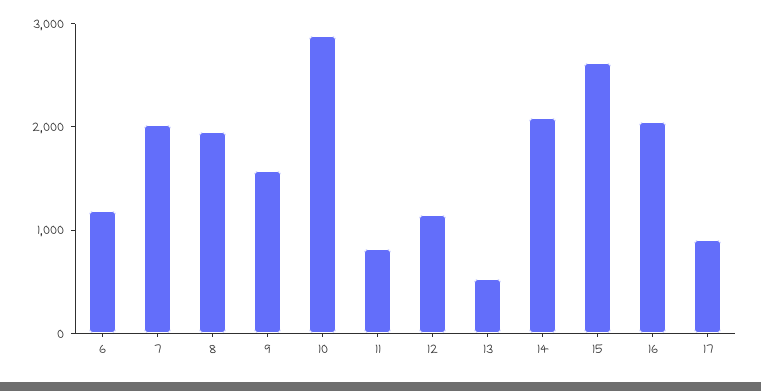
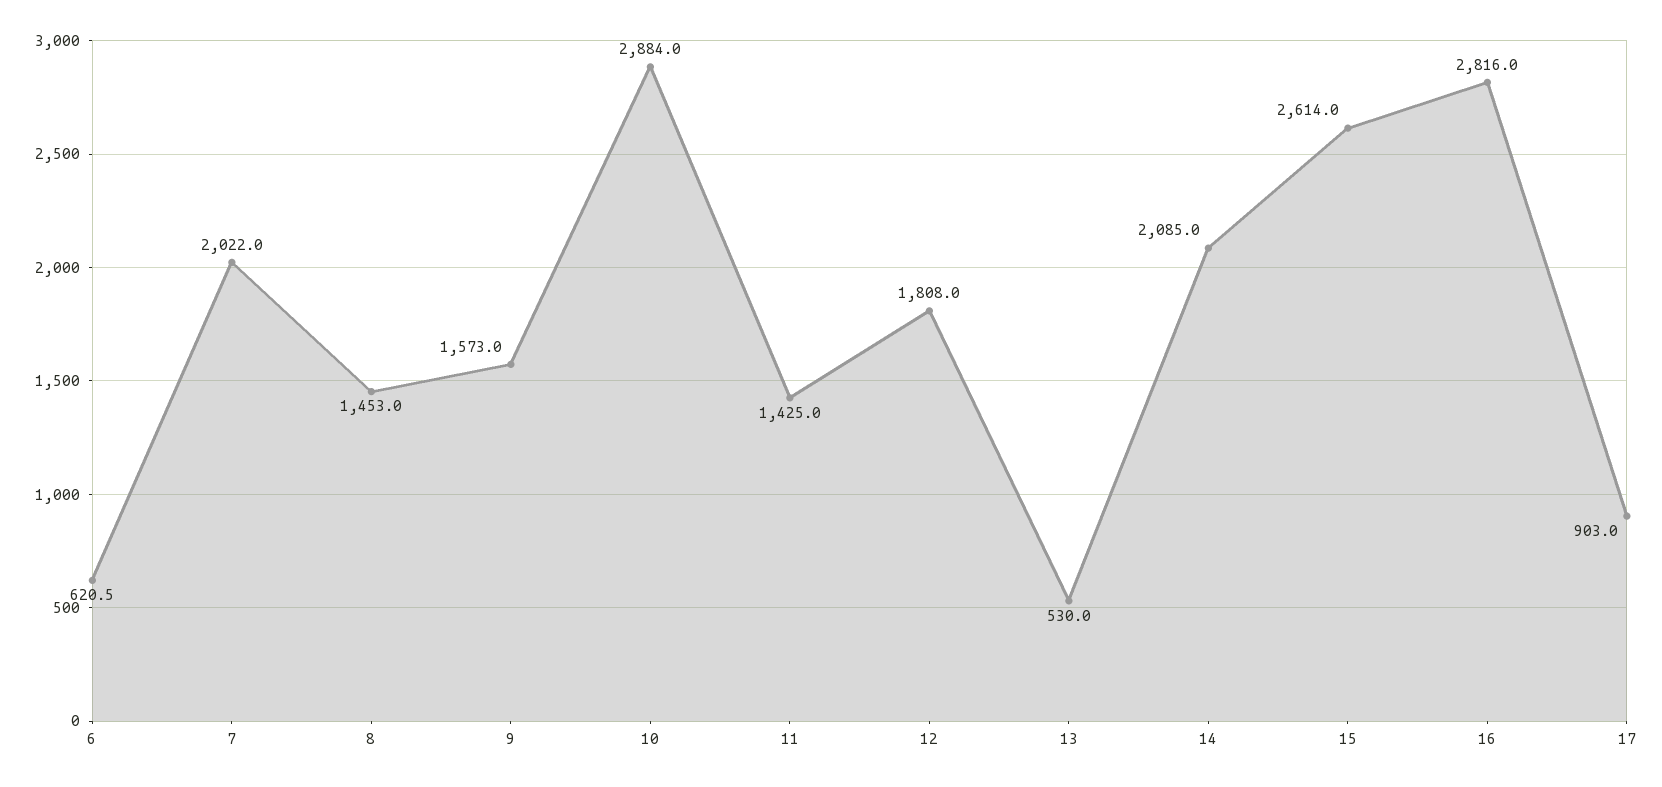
6: 1200 -> 620.5
8: 2000 -> 1453
11: 800 -> 1425
12: 1200 -> 1808
16: 2000 -> 2816

